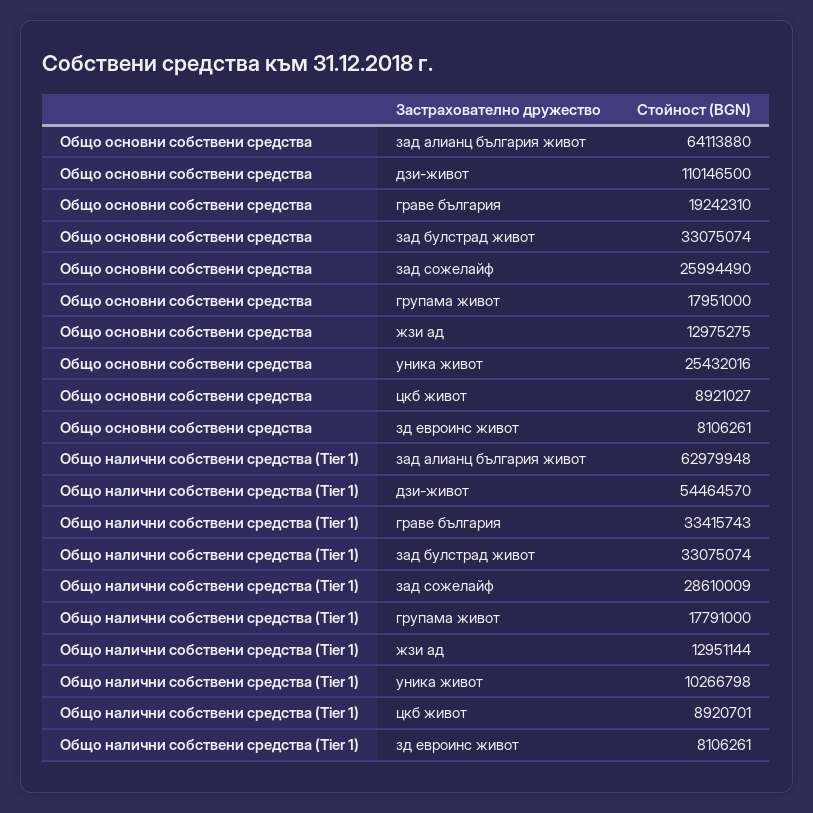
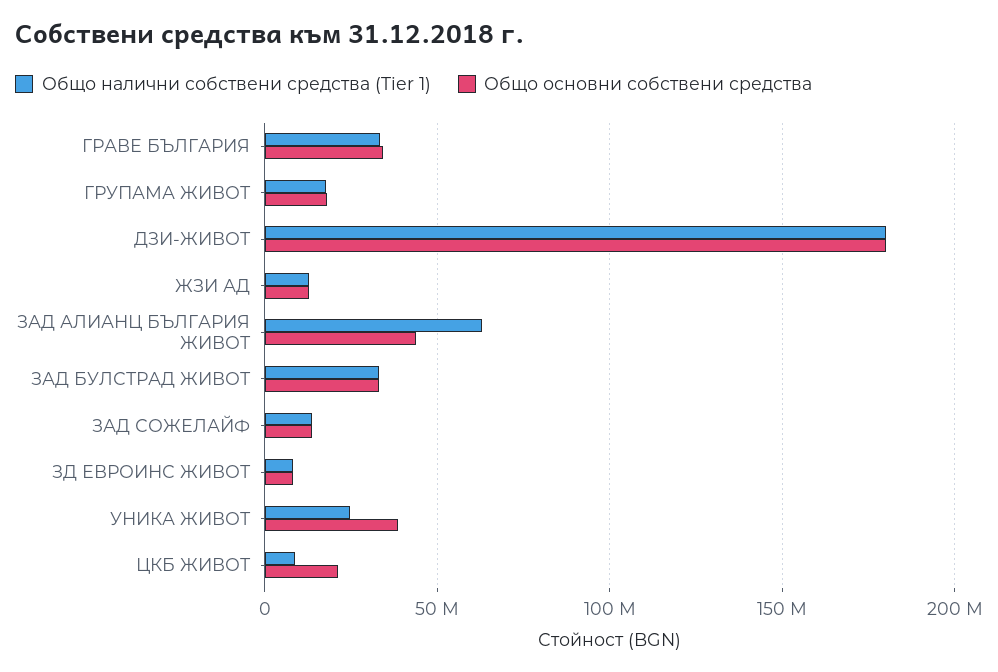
Общо основни собствени средства, зад алианц българия живот: 64113880 -> 45000000
Общо основни собствени средства, дзи-живот: 110146500 -> 180000000
Общо основни собствени средства, граве българия: 19242310 -> 35000000
Общо основни собствени средства, зад сожелайф: 25994490 -> 15000000
Общо основни собствени средства, уника живот: 25432016 -> 40000000
Общо основни собствени средства, цкб живот: 8921027 -> 20000000
Общо налични собствени средства (Tier 1), дзи-живот: 54464570 -> 180000000
Общо налични собствени средства (Tier 1), зад сожелайф: 28610009 -> 15000000
Общо налични собствени средства (Tier 1), уника живот: 10266798 -> 25000000

